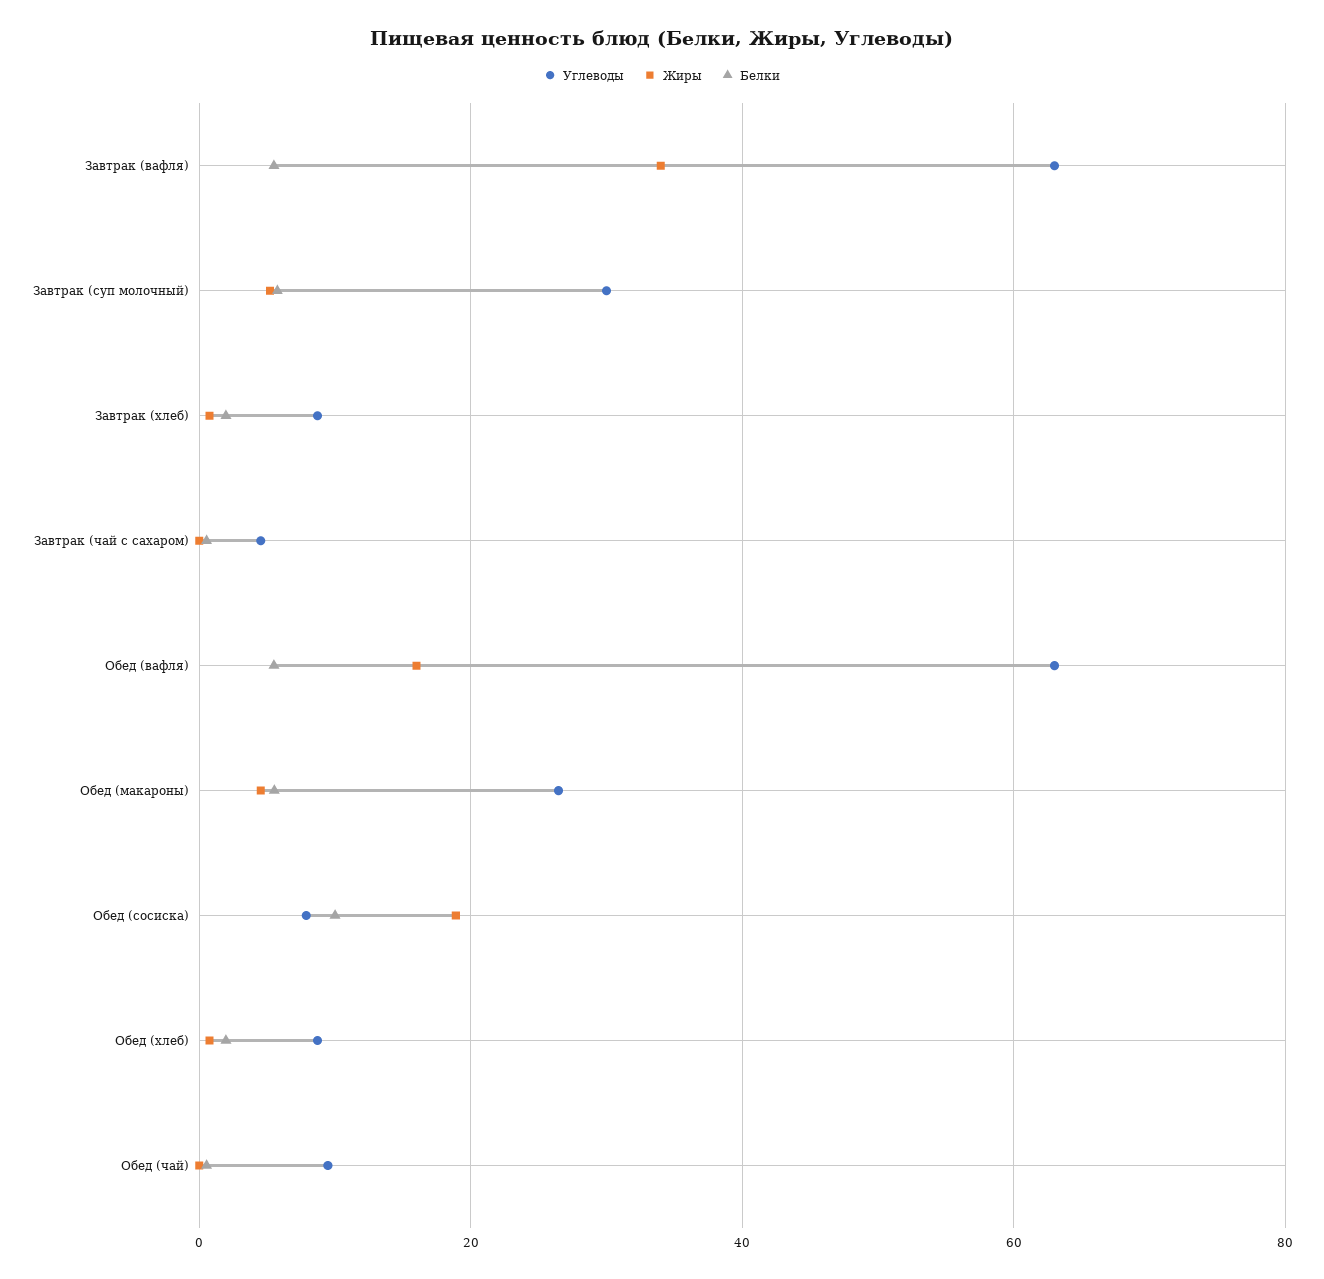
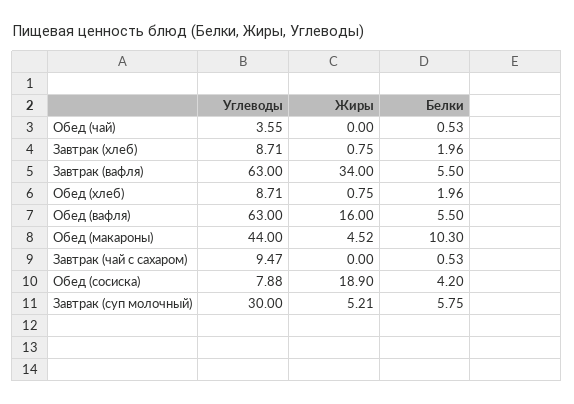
Углеводы, Завтрак (чай с сахаром): 4 -> 9.47
Углеводы, Обед (макароны): 26 -> 44
Белки, Обед (макароны): 6 -> 10.3
Белки, Обед (сосиска): 10 -> 4.2
Углеводы, Обед (чай): 10 -> 3.55

